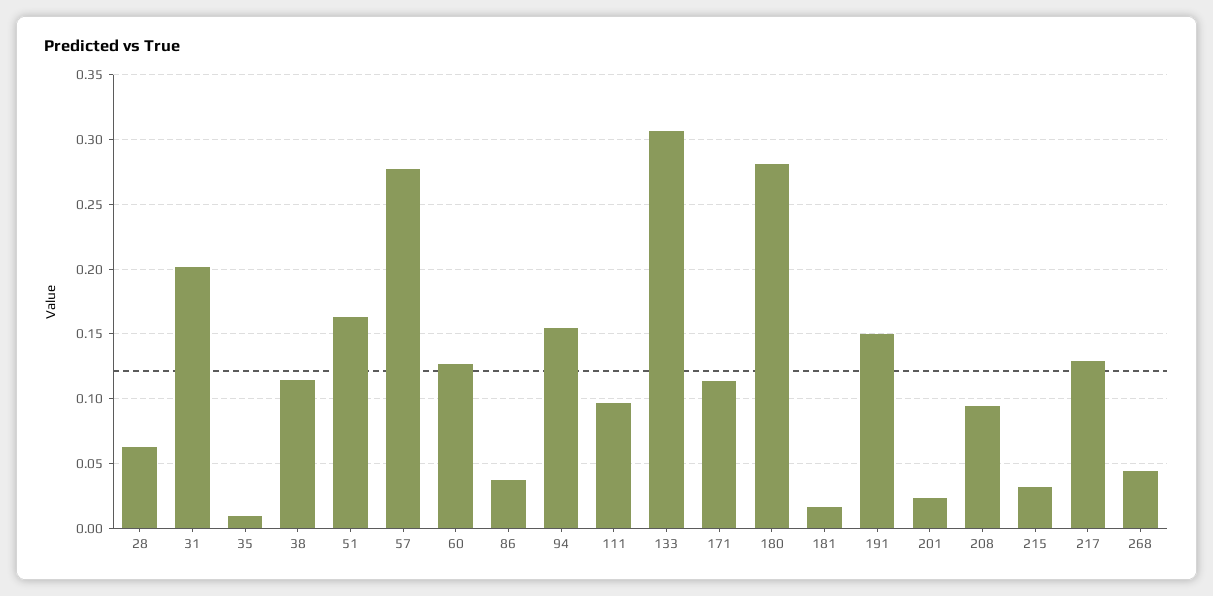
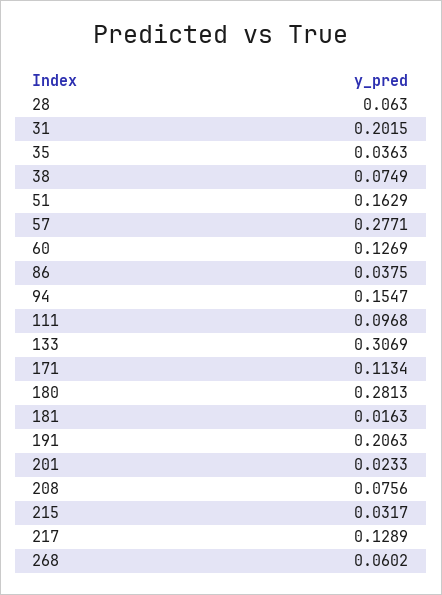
35: 0.01 -> 0.0363
38: 0.115 -> 0.0749
191: 0.15 -> 0.2063
208: 0.095 -> 0.0756
268: 0.045 -> 0.0602

